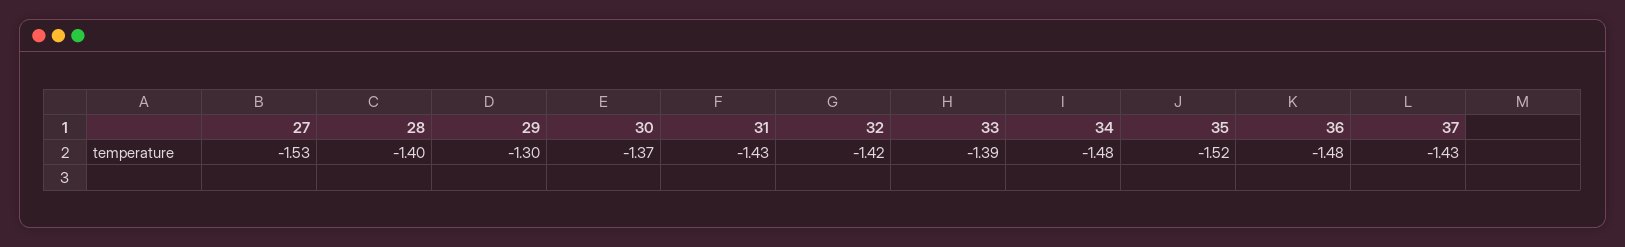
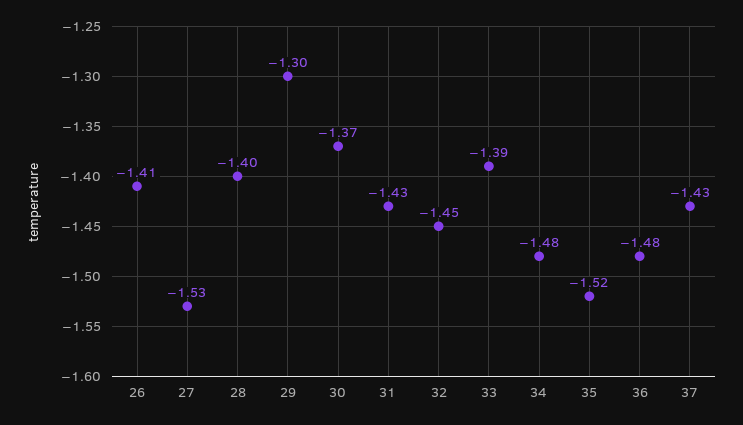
32: -1.42 -> -1.45
26: none -> -1.41

